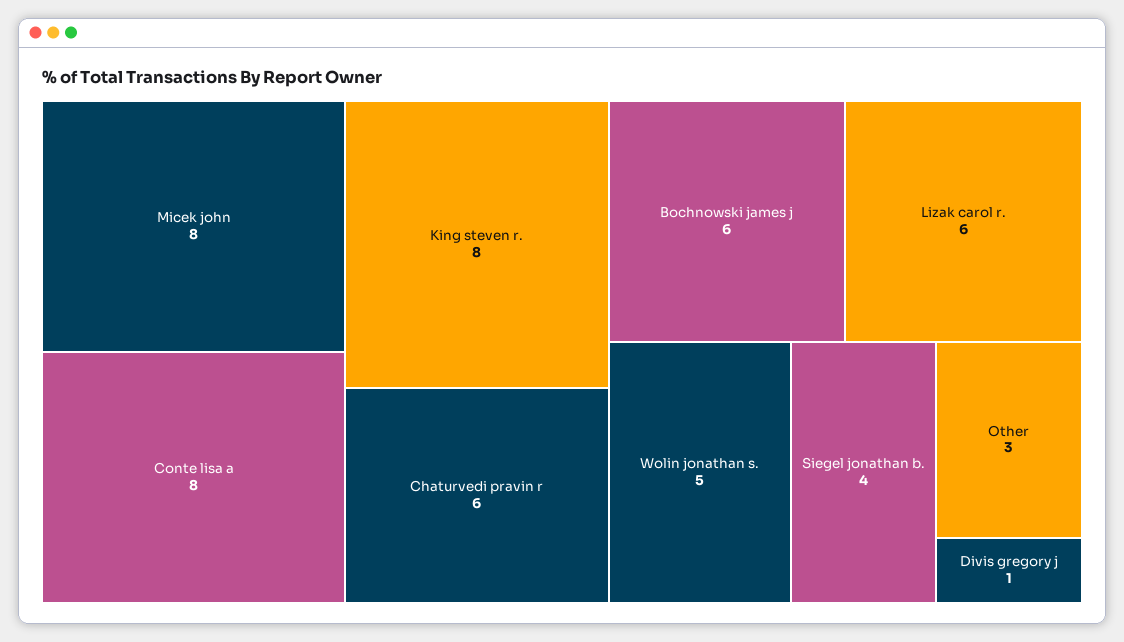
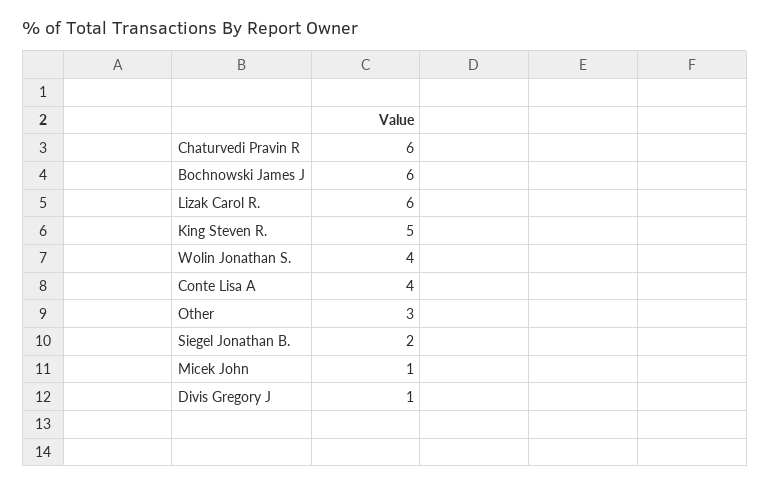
Micek john: 8 -> 1
Conte lisa a: 8 -> 4
King steven r.: 8 -> 5
Wolin jonathan s.: 5 -> 4
Siegel jonathan b.: 4 -> 2

